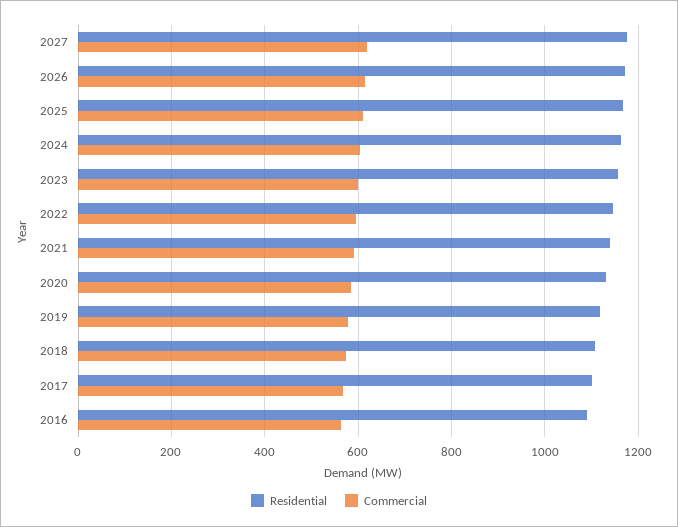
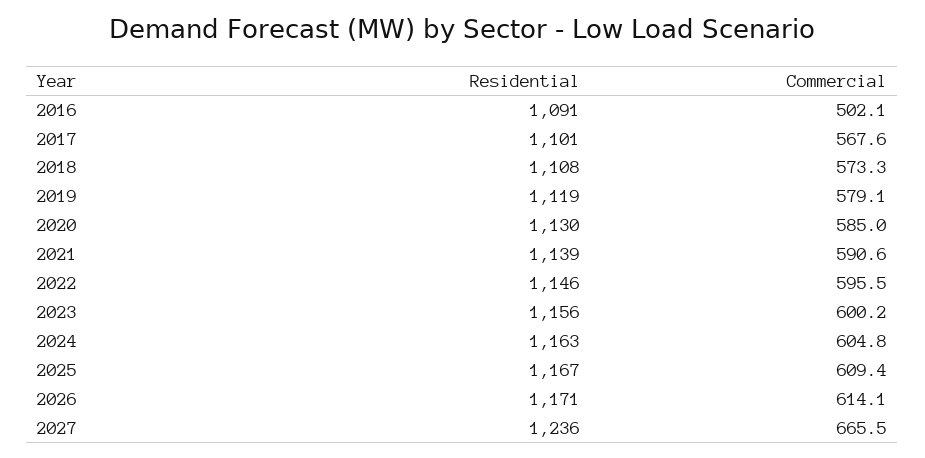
Residential, 2027: 1180 -> 1236
Commercial, 2027: 620 -> 665.5
Commercial, 2016: 560 -> 502.1

